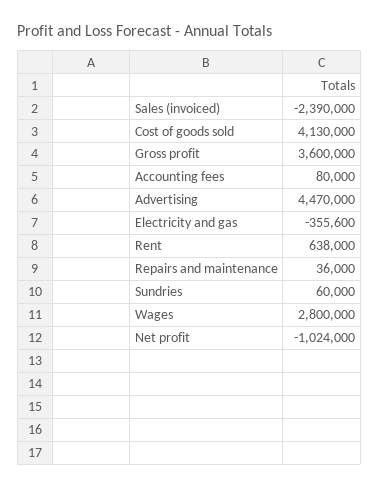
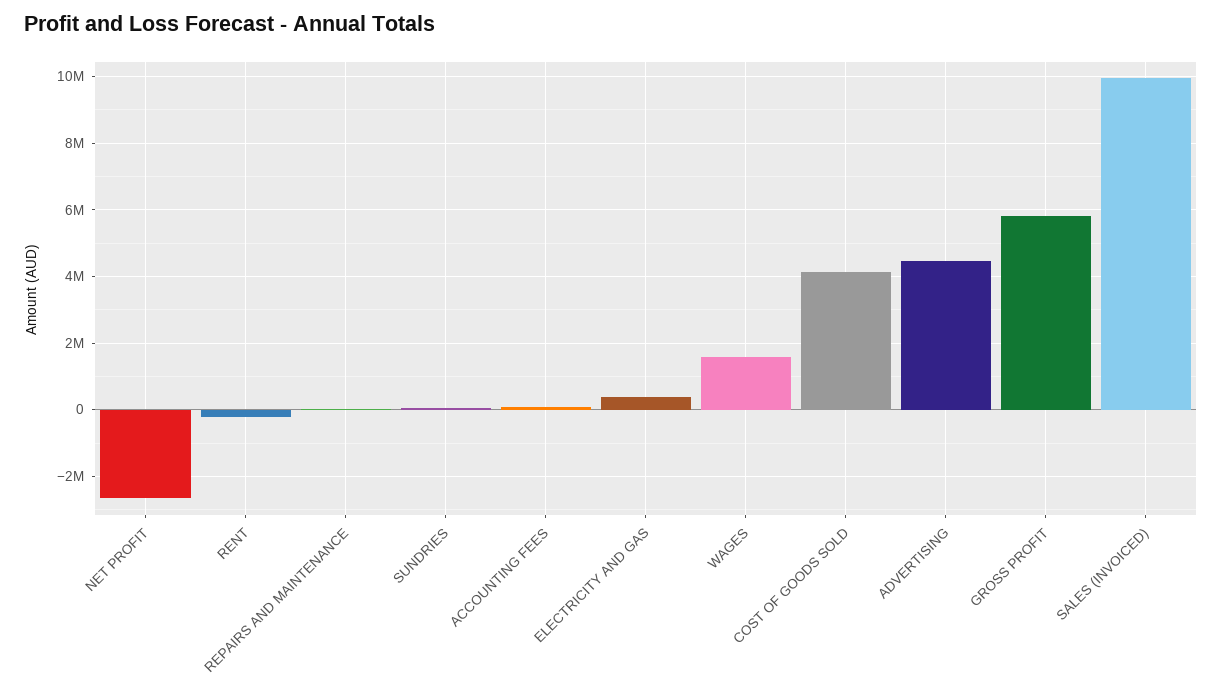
Sales (invoiced): -2390000 -> 10000000
Gross profit: 3600000 -> 5800000
Electricity and gas: -355600 -> 400000
Rent: 638000 -> -200000
Wages: 2800000 -> 1600000
Net profit: -1024000 -> -2600000

